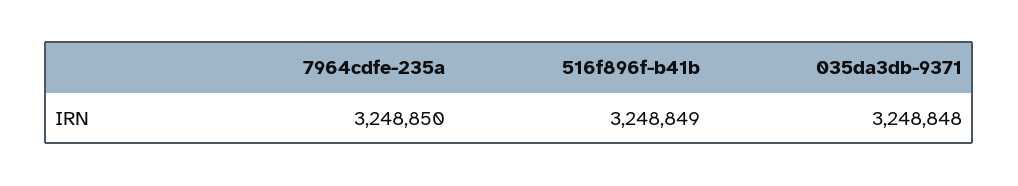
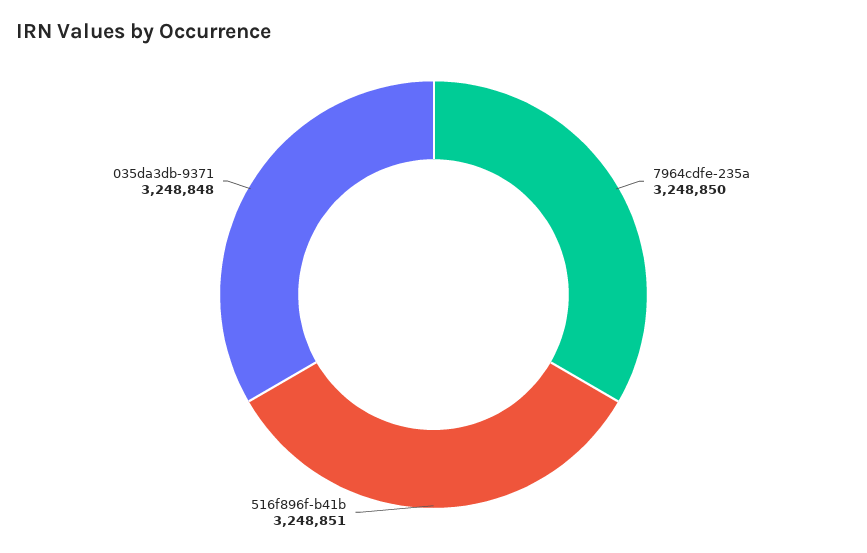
516f896f-b41b: 3248849 -> 3248851

